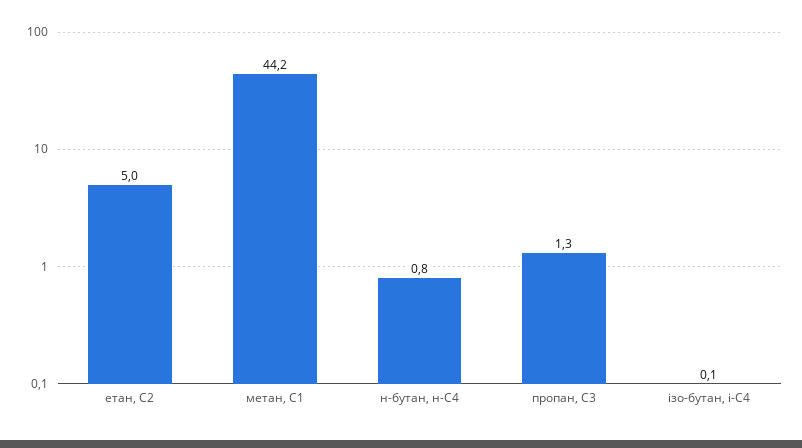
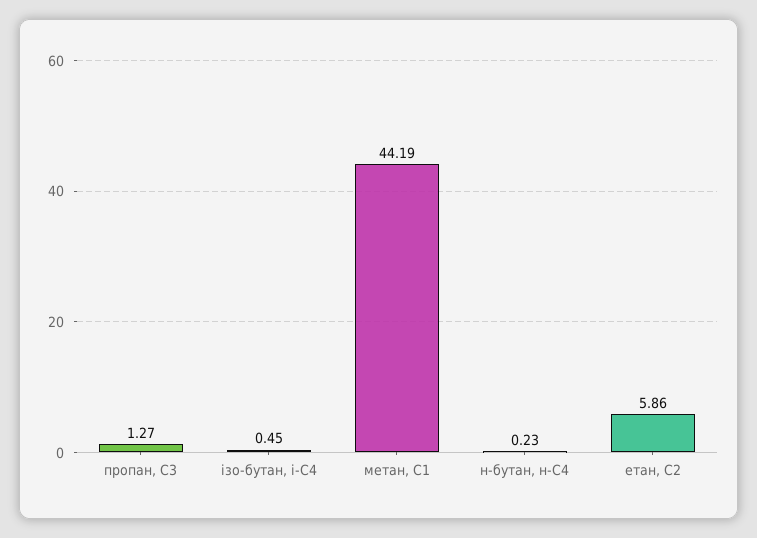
етан, С2: 5 -> 5.86
н-бутан, н-С4: 0.8 -> 0.23
ізо-бутан, і-С4: 0.1 -> 0.45

